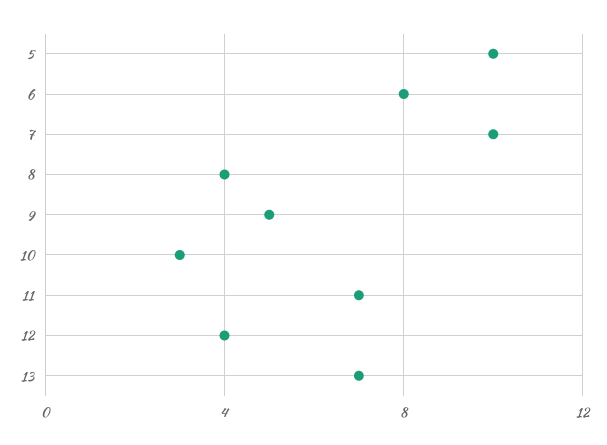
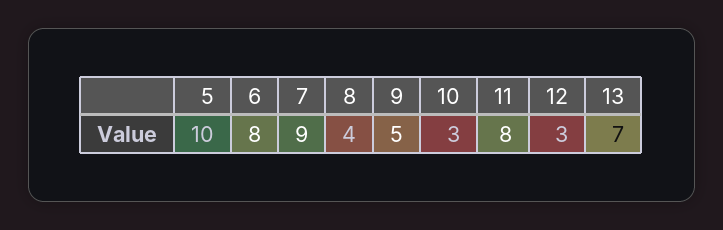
7: 10 -> 9
11: 7 -> 8
12: 4 -> 3

